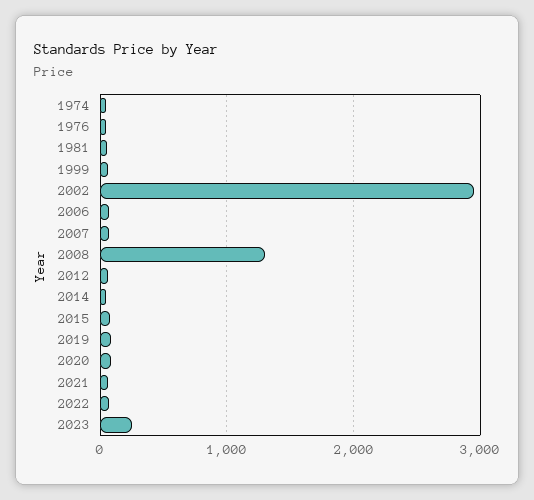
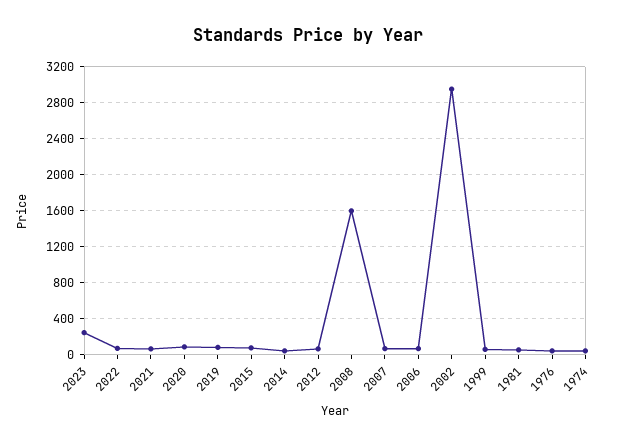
2008: 1300 -> 1600

